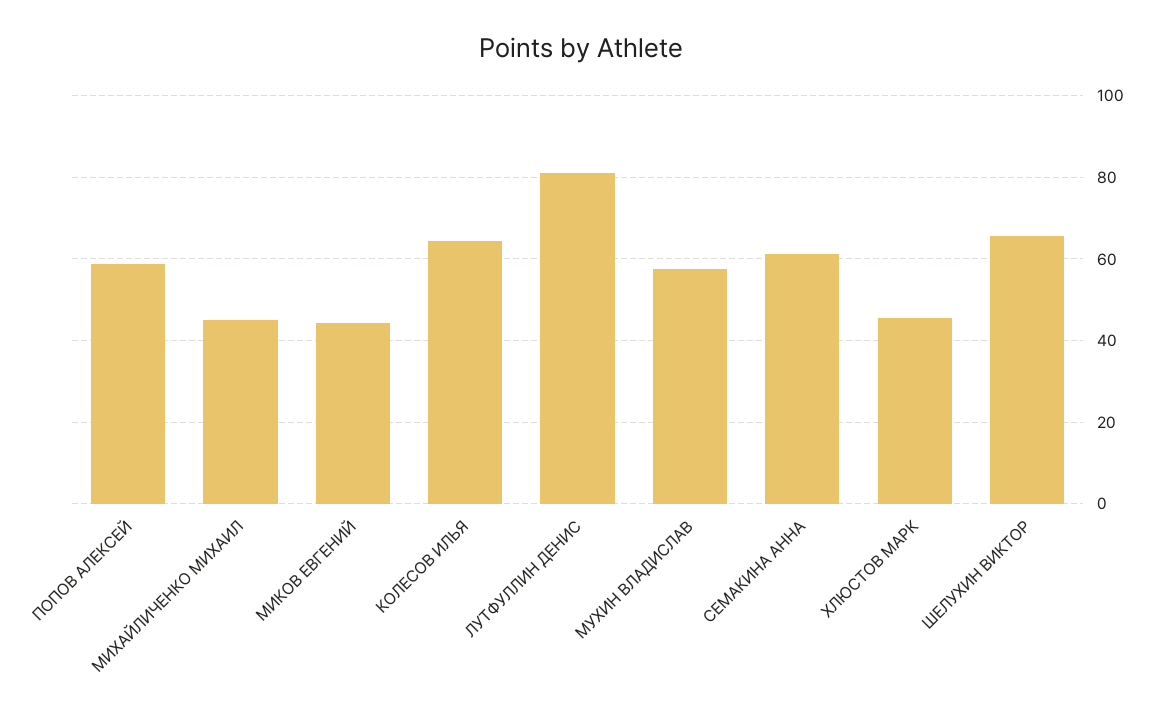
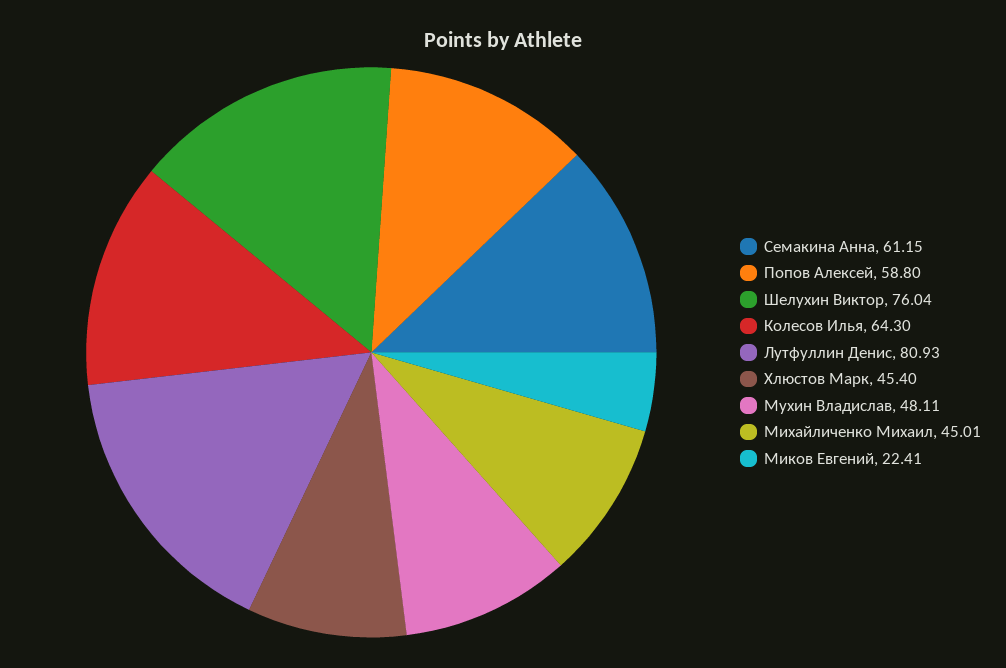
МИКОВ ЕВГЕНИЙ: 44 -> 22.41
МУХИН ВЛАДИСЛАВ: 58 -> 48.11
ШЕЛУХИН ВИКТОР: 66 -> 76.04

